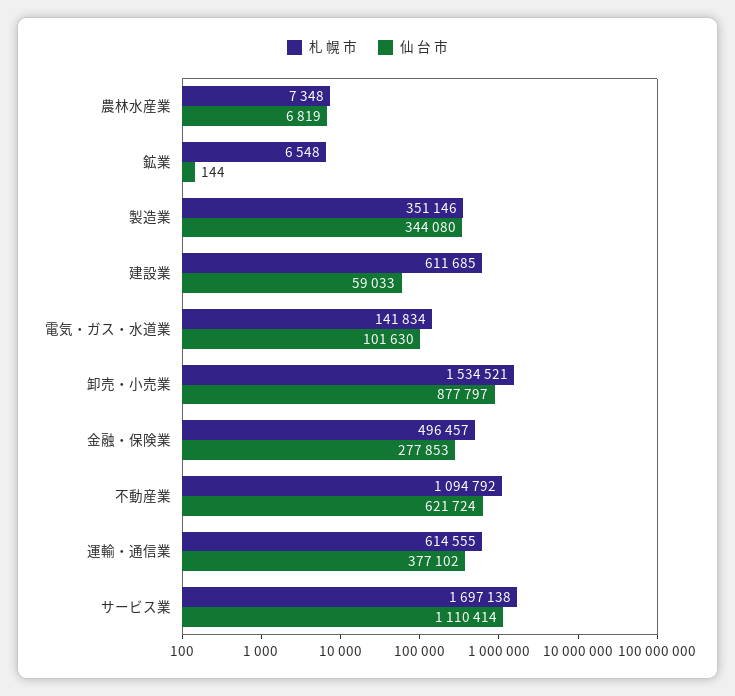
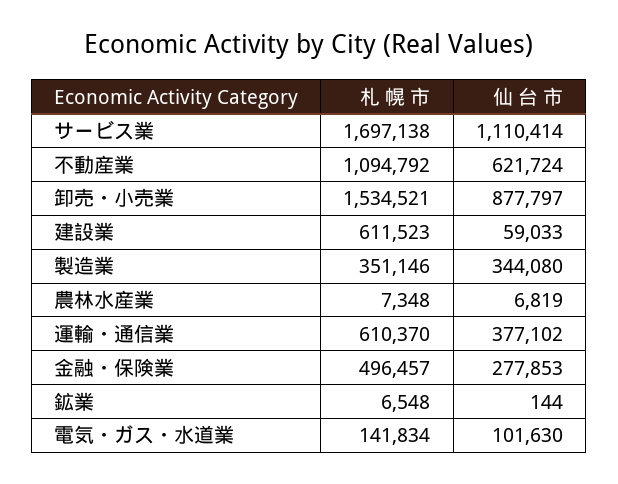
札 幌 市, 建設業: 611685 -> 611523
札 幌 市, 運輸・通信業: 614555 -> 610370

